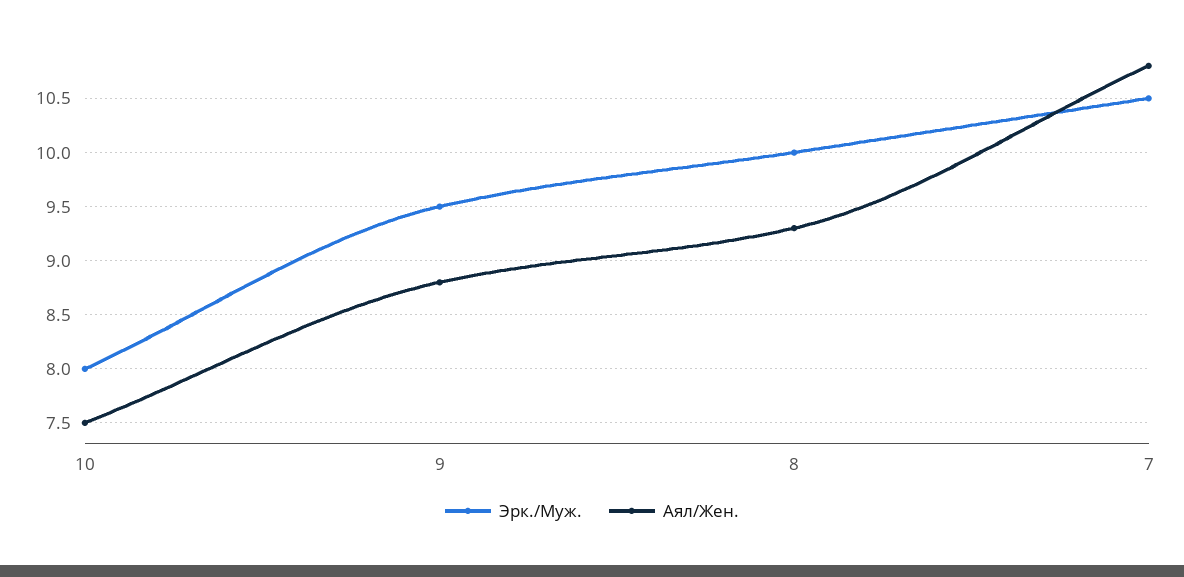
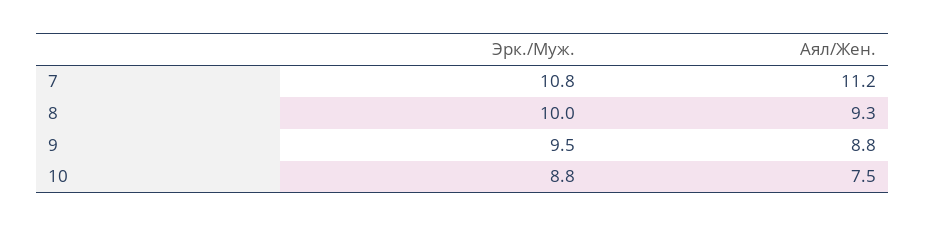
Эрк./Муж., 10: 8 -> 8.8
Эрк./Муж., 7: 10.5 -> 10.8
Аял/Жен., 7: 10.8 -> 11.2

